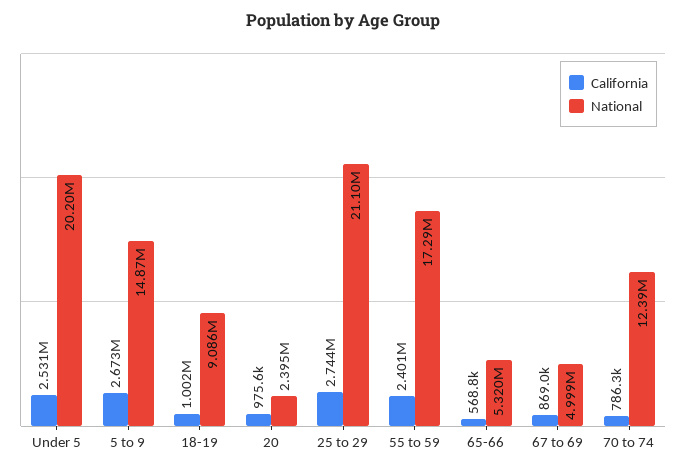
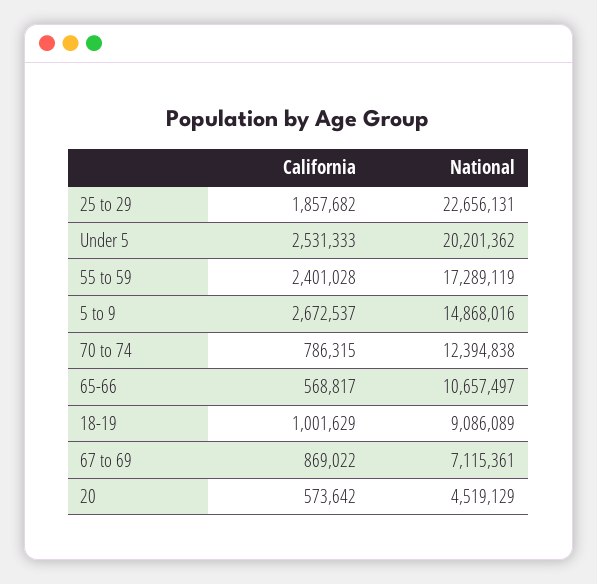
California, 20: 975600 -> 573642
National, 20: 2395000 -> 4519129
California, 25 to 29: 2744000 -> 1857682
National, 25 to 29: 21100000 -> 22656131
National, 65-66: 5320000 -> 10657497
National, 67 to 69: 4999000 -> 7115361

